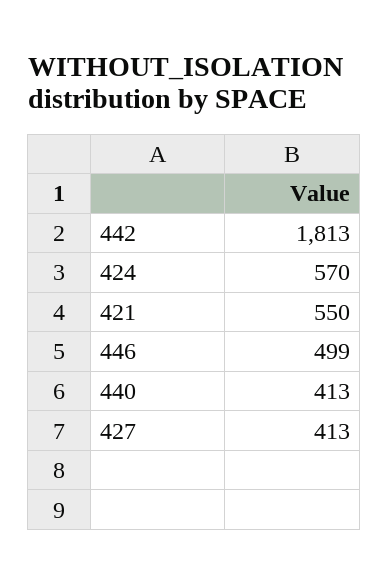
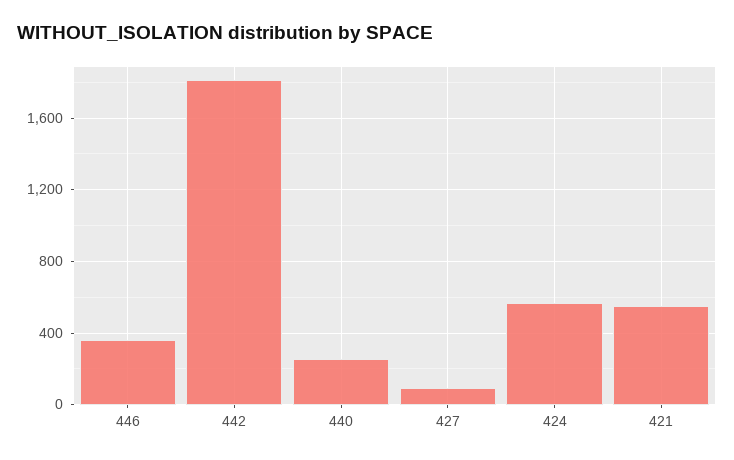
446: 499 -> 350
440: 413 -> 250
427: 413 -> 100

